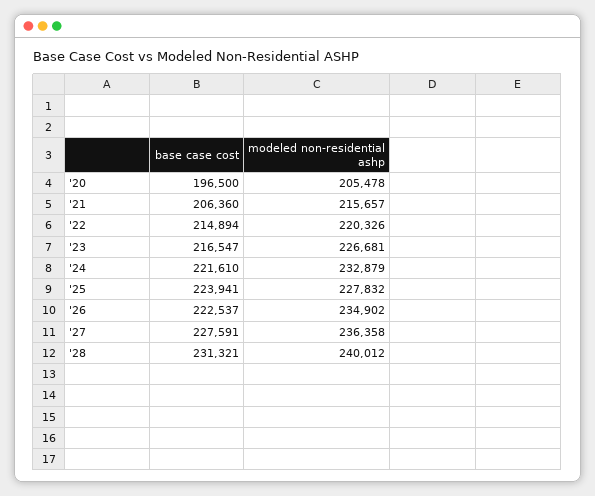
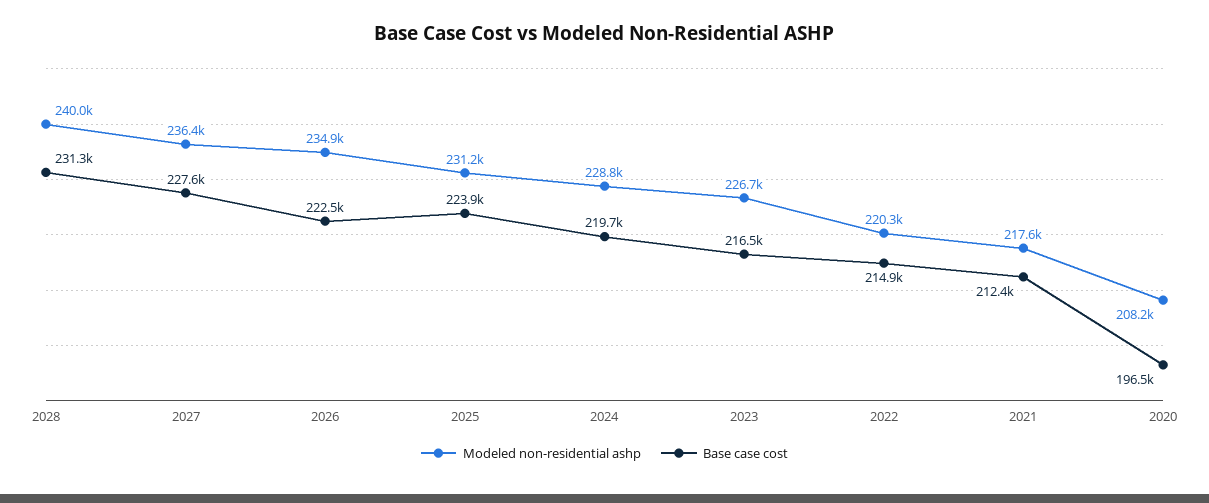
modeled non-residential ashp, '20: 205478 -> 208200
base case cost, '21: 206360 -> 212400
modeled non-residential ashp, '21: 215657 -> 217600
base case cost, '24: 221610 -> 219700
modeled non-residential ashp, '24: 232879 -> 228800
modeled non-residential ashp, '25: 227832 -> 231200

